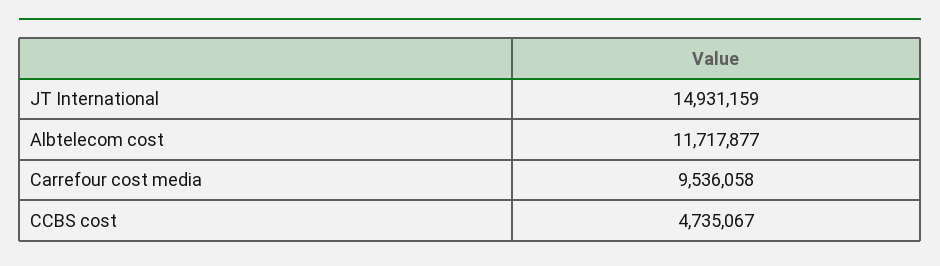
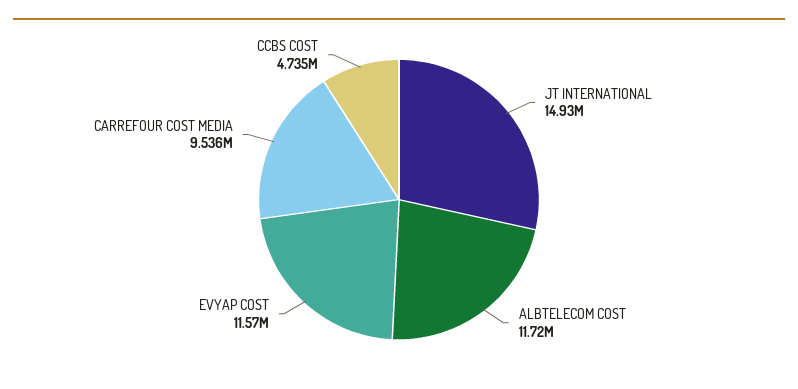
EVYAP COST: none -> 11570000

